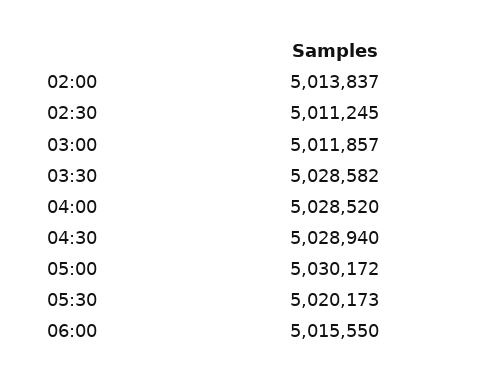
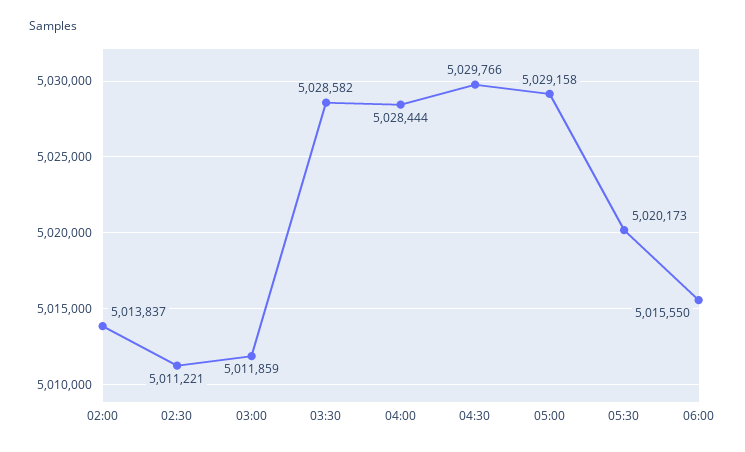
02:30: 5011245 -> 5011221
03:00: 5011857 -> 5011859
04:00: 5028520 -> 5028444
04:30: 5028940 -> 5029766
05:00: 5030172 -> 5029158

